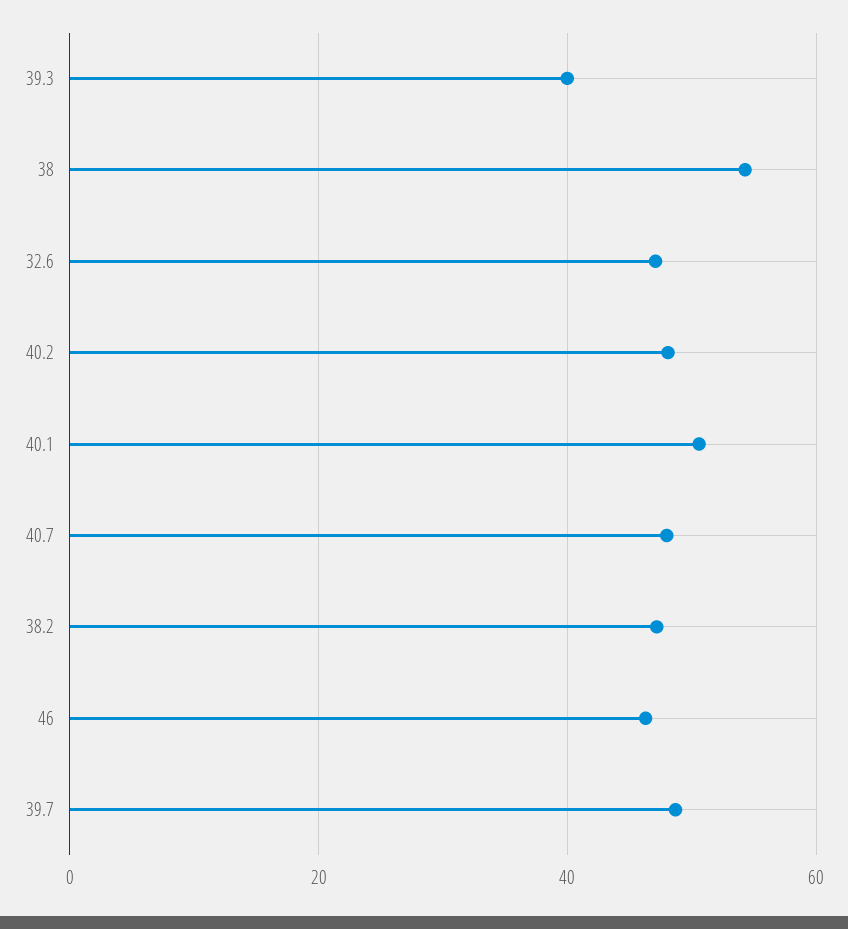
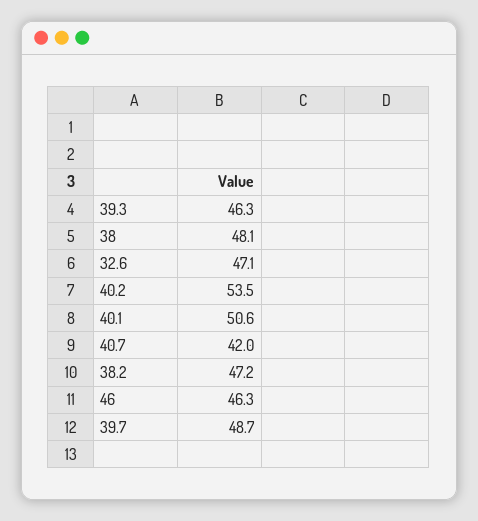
39.3: 40 -> 46.3
38: 54 -> 48.1
40.2: 48 -> 53.5
40.7: 48 -> 42

